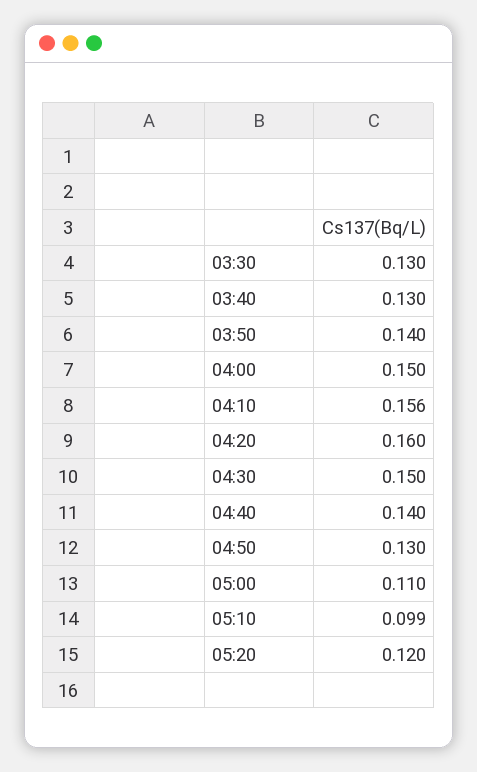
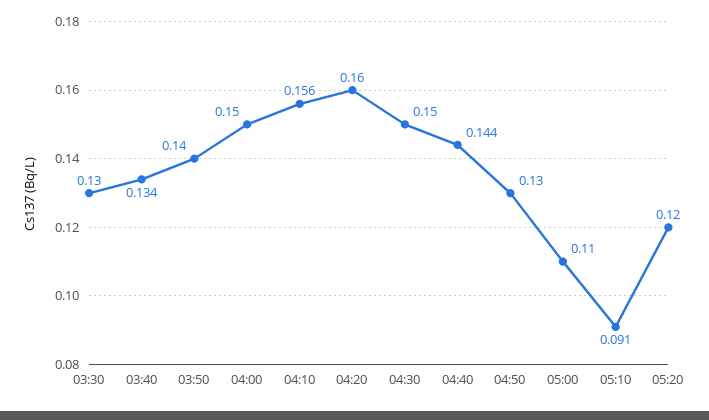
03:40: 0.13 -> 0.134
04:40: 0.14 -> 0.144
05:10: 0.099 -> 0.091

